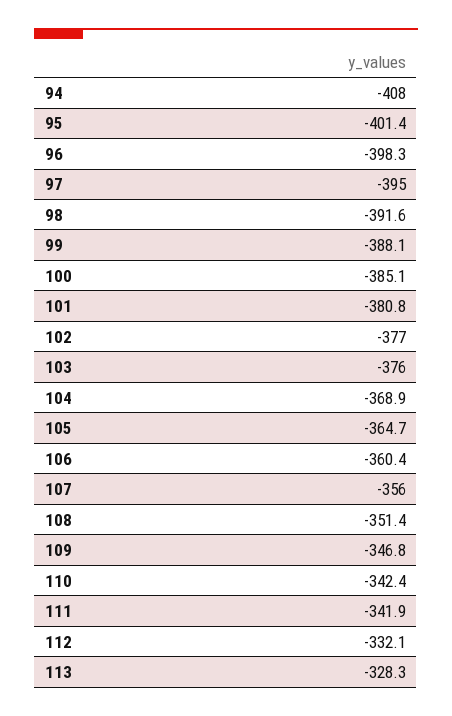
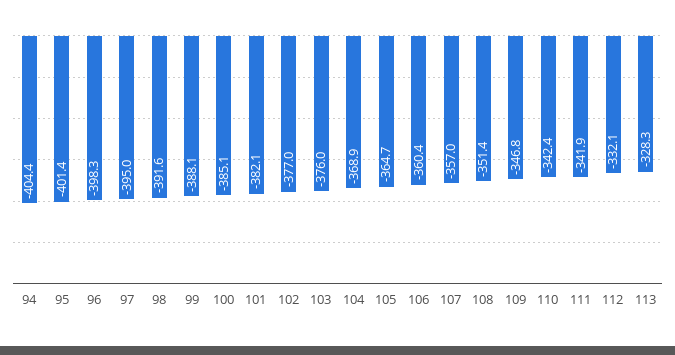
94: -408 -> -404.4
101: -380.8 -> -382.1
107: -356 -> -357

